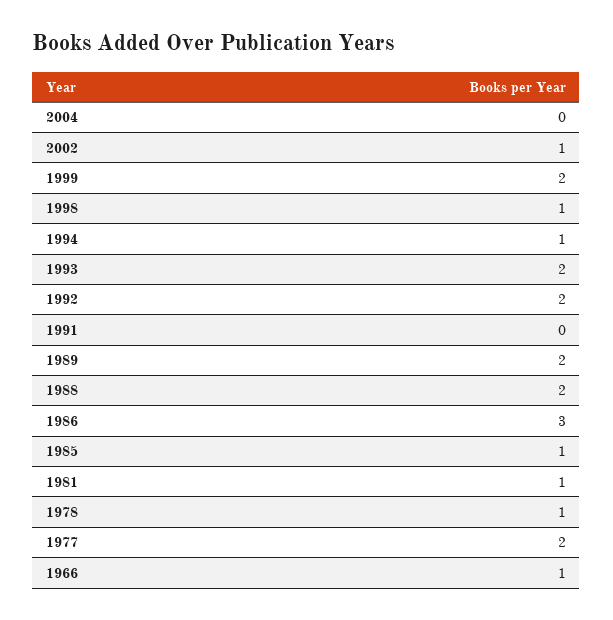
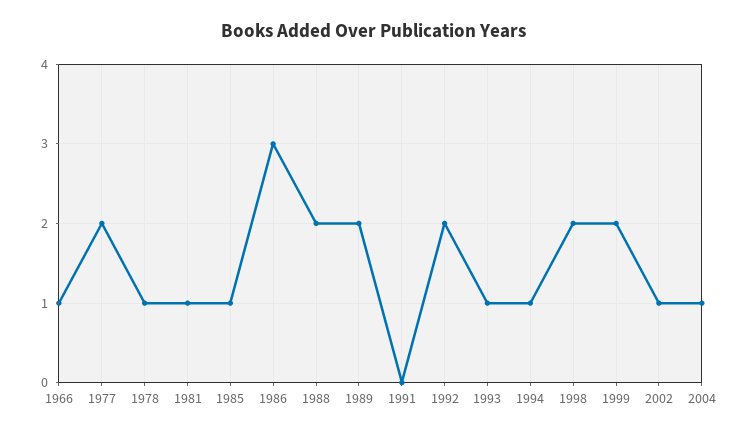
2004: 0 -> 1
1998: 1 -> 2
1993: 2 -> 1

